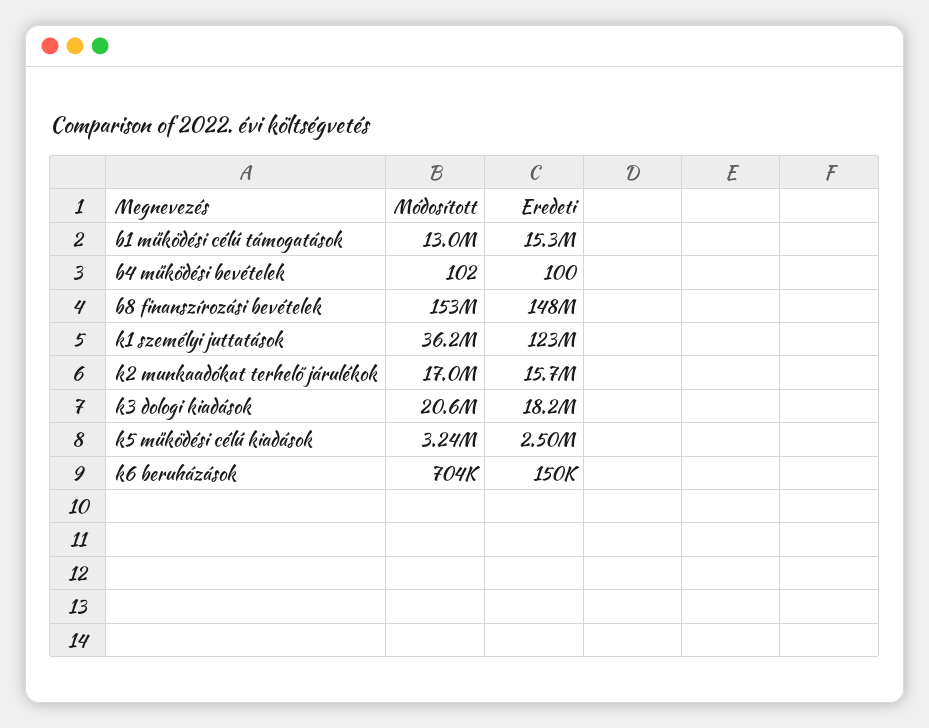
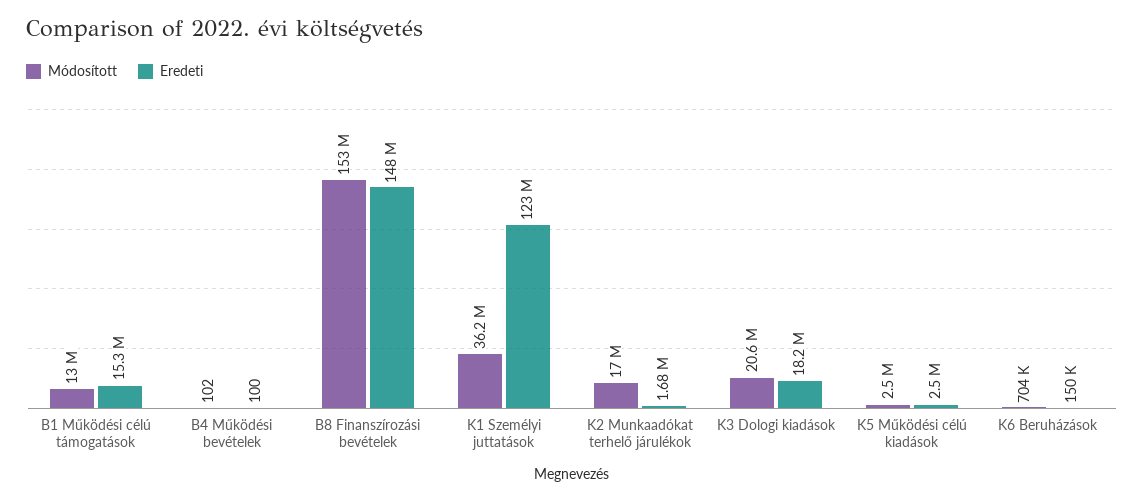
Eredeti, k2 munkaadókat terhelő járulékok: 15700000 -> 1680000
Módosított, k5 működési célú kiadások: 3240000 -> 2500000

